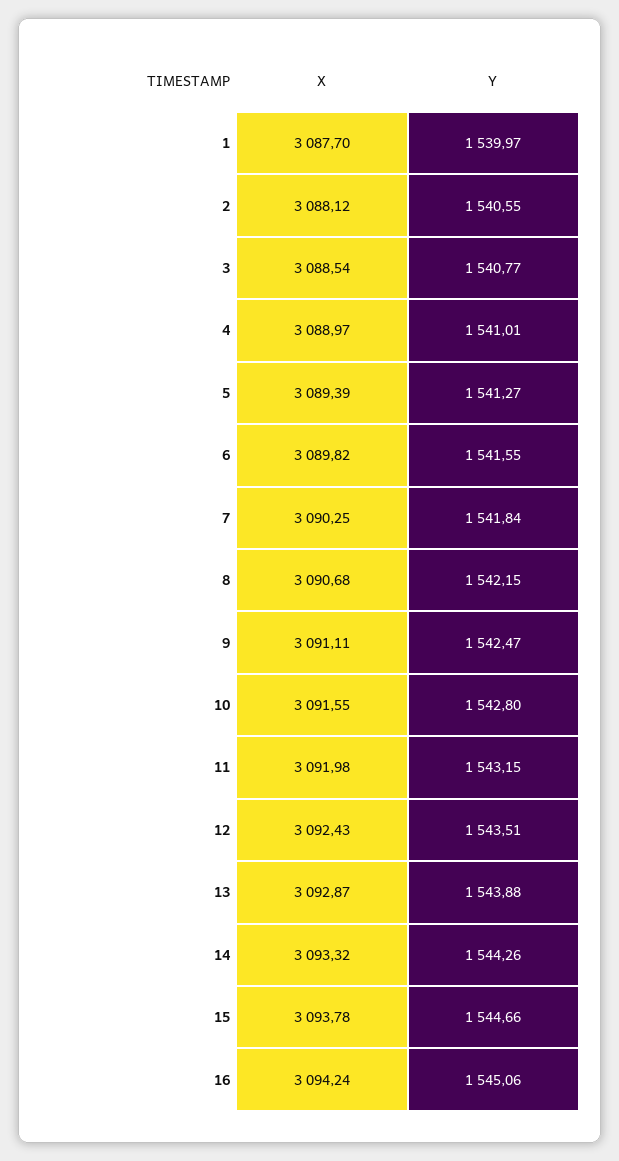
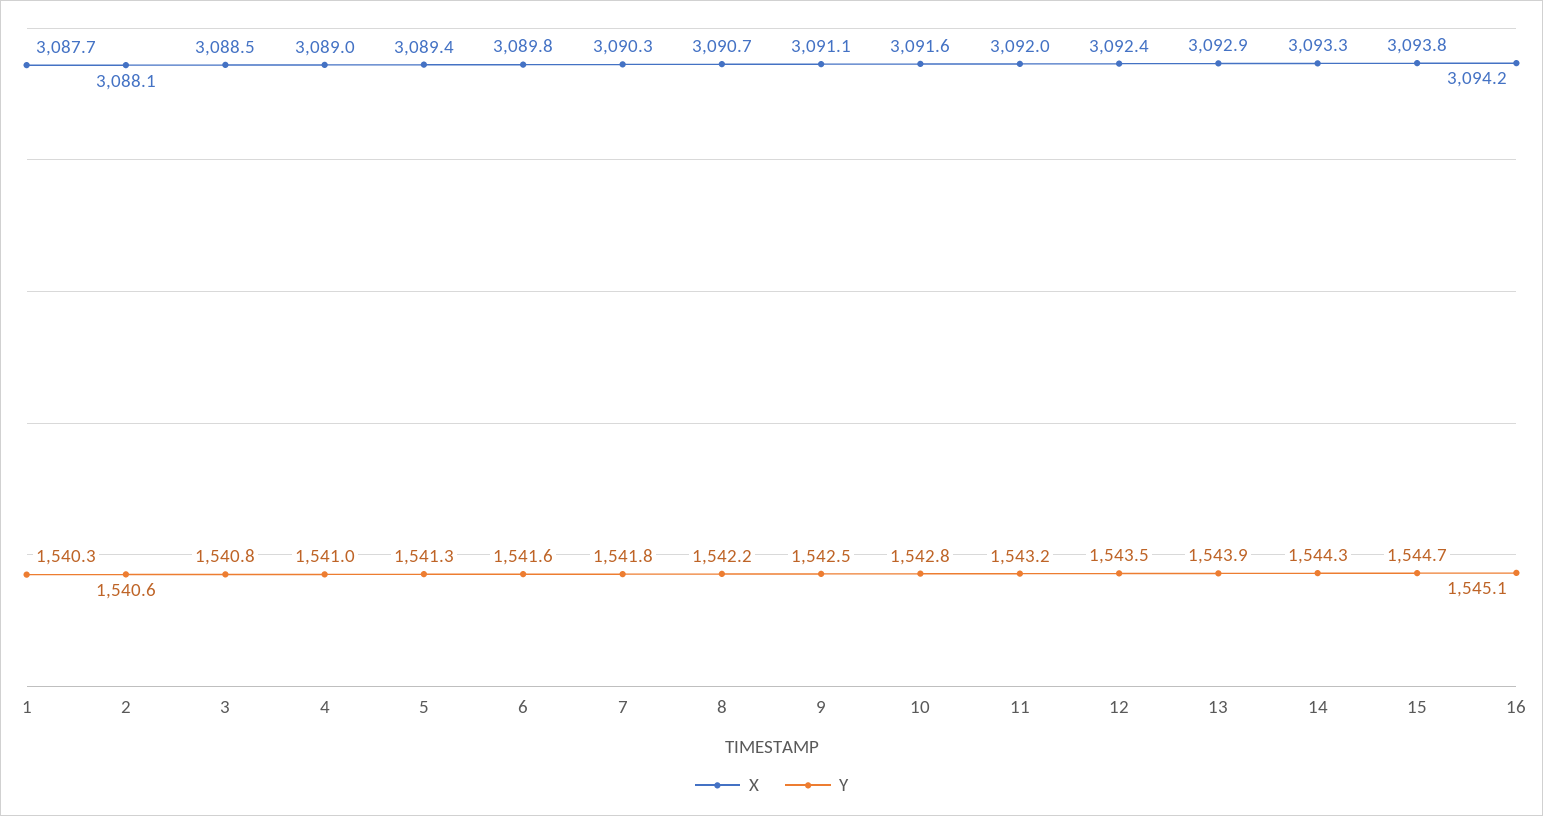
Y, 1: 1539.97 -> 1540.3

